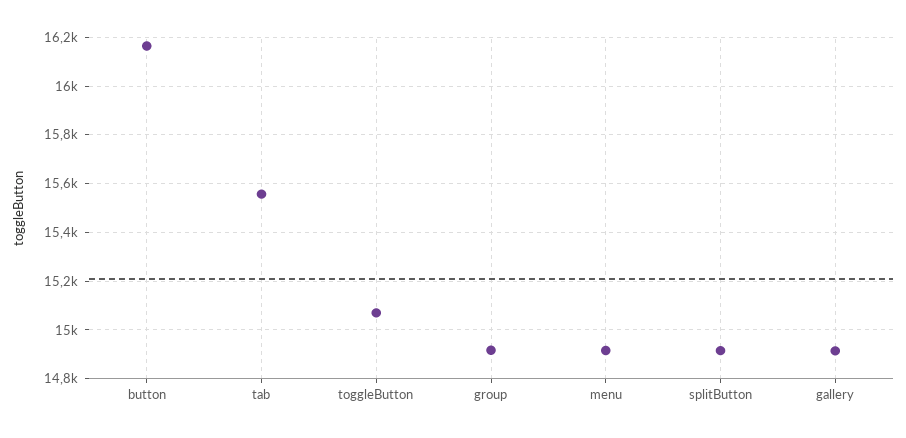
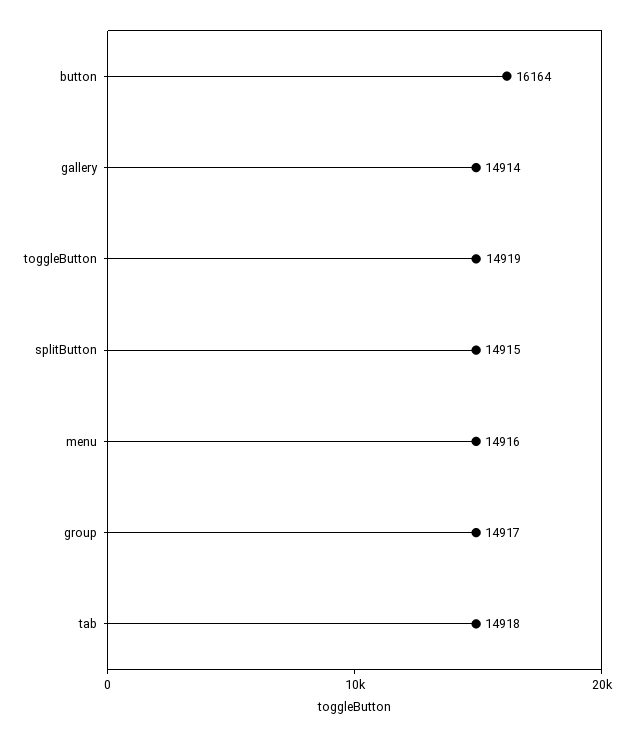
tab: 15550 -> 14918
toggleButton: 15075 -> 14919

